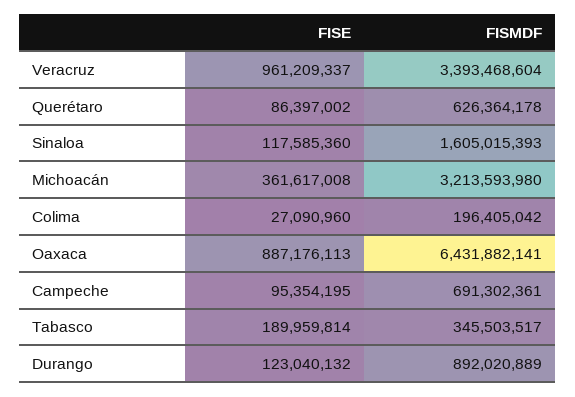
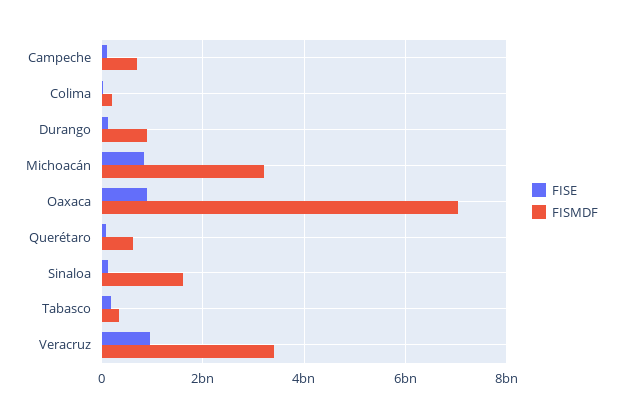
FISE, Michoacán: 361617008 -> 800000000
FISMDF, Oaxaca: 6431882141 -> 7000000000

